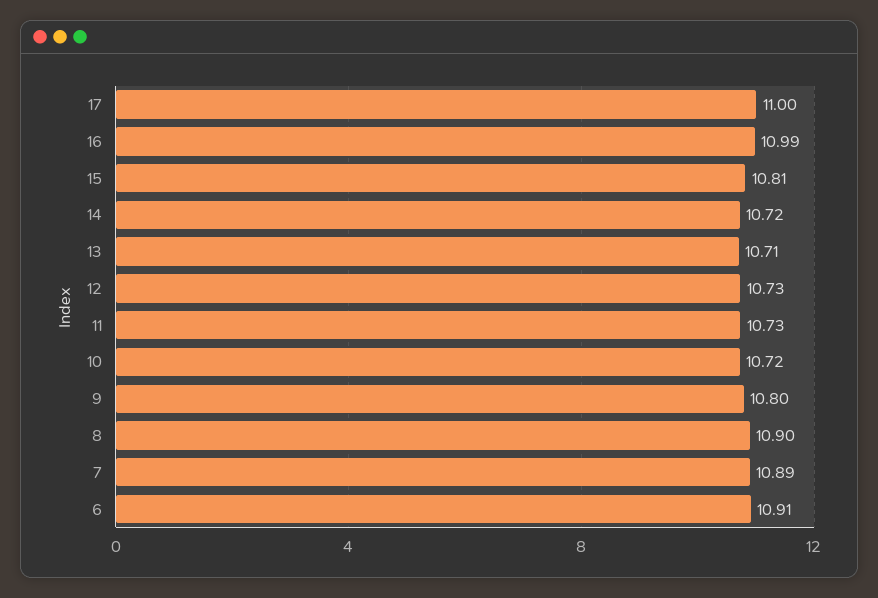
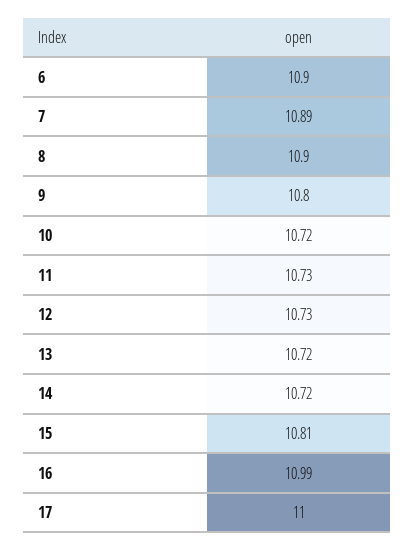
13: 10.71 -> 10.72
6: 10.91 -> 10.9

